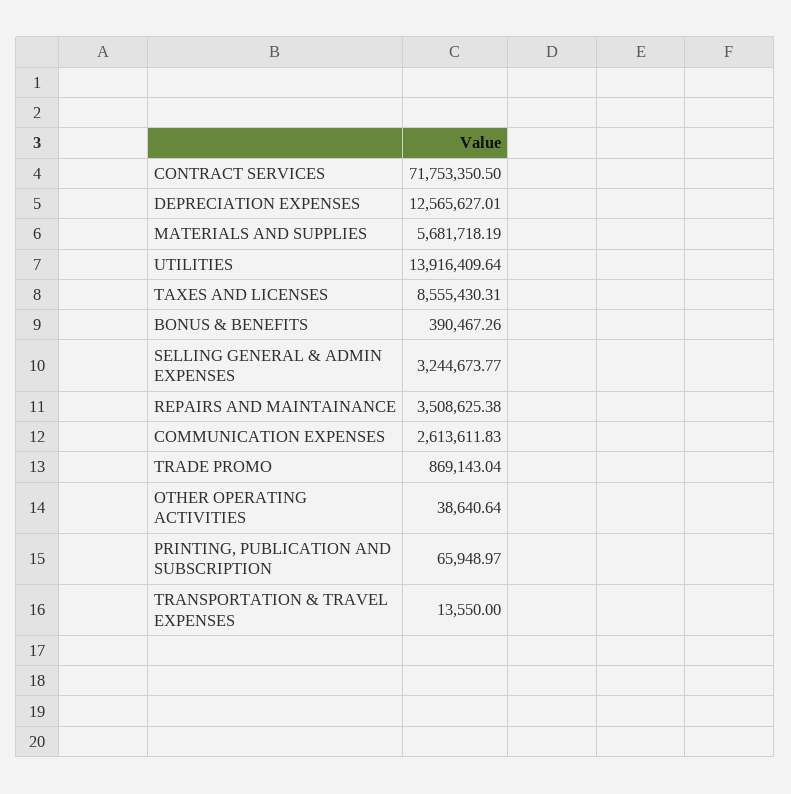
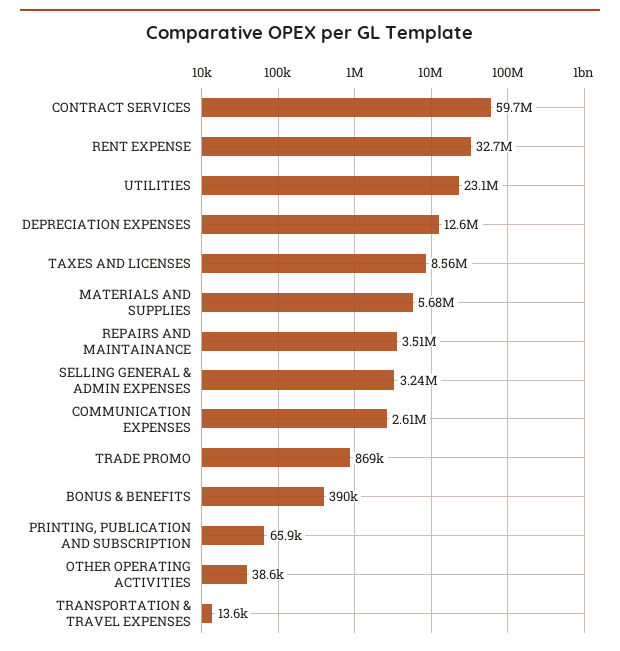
CONTRACT SERVICES: 71753350.5 -> 59700000
UTILITIES: 13916409.64 -> 23100000
RENT EXPENSE: none -> 32700000

